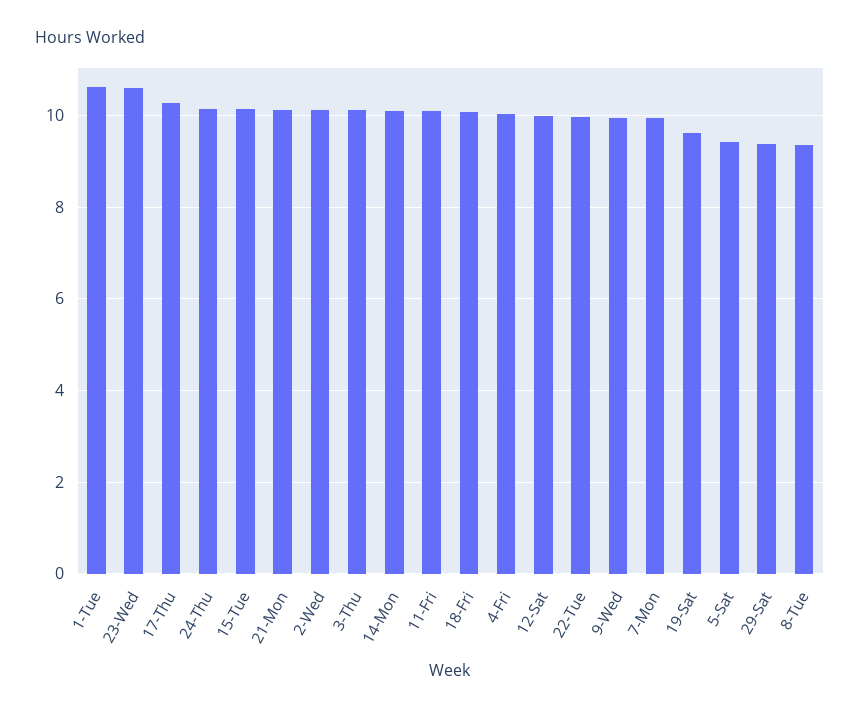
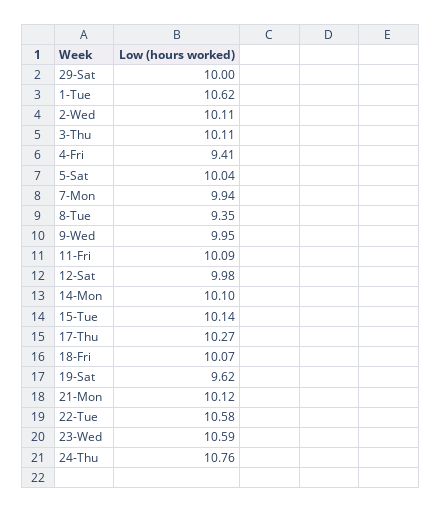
24-Thu: 10.2 -> 10.76
4-Fri: 10 -> 9.41
22-Tue: 10 -> 10.58
5-Sat: 9.4 -> 10.04
29-Sat: 9.4 -> 10

